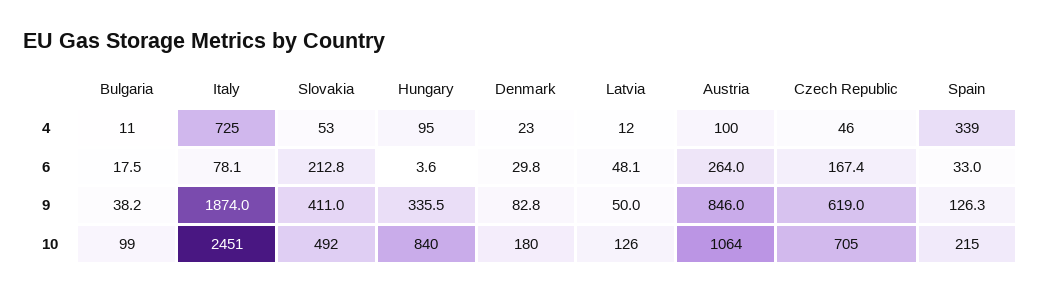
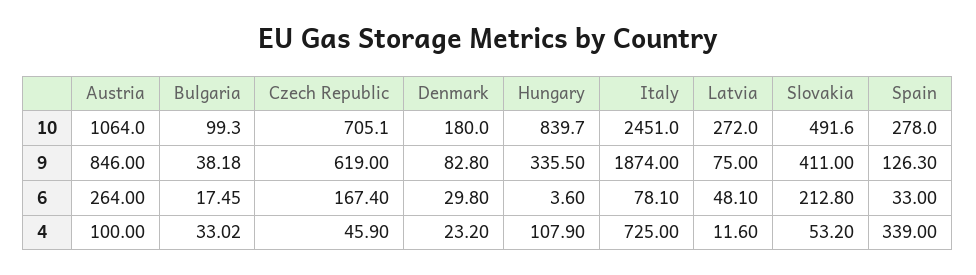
Bulgaria, 4: 11 -> 33.02
Hungary, 4: 95 -> 107.9
Latvia, 9: 50 -> 75
Latvia, 10: 126 -> 272
Spain, 10: 215 -> 278

